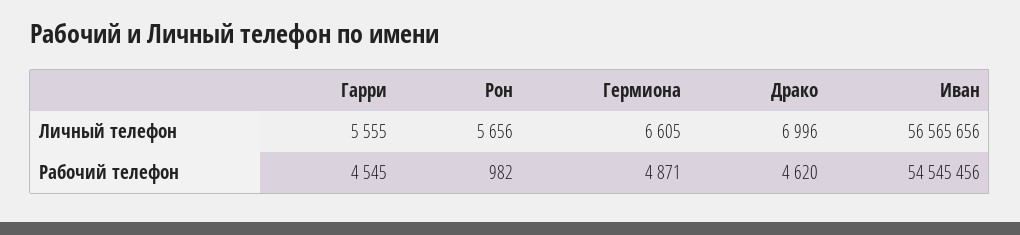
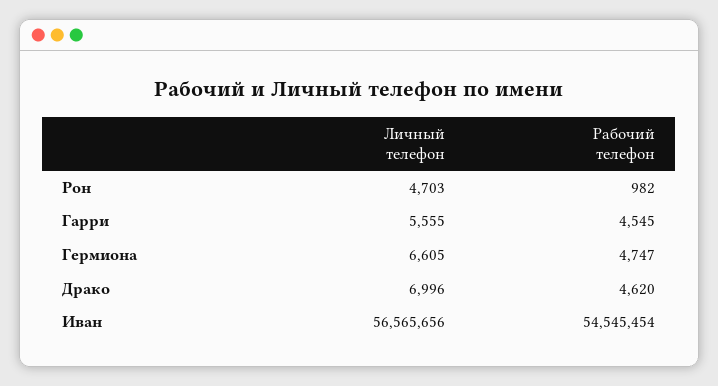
Рон, Личный телефон: 5656 -> 4703
Гермиона, Рабочий телефон: 4871 -> 4747
Иван, Рабочий телефон: 54545456 -> 54545454

